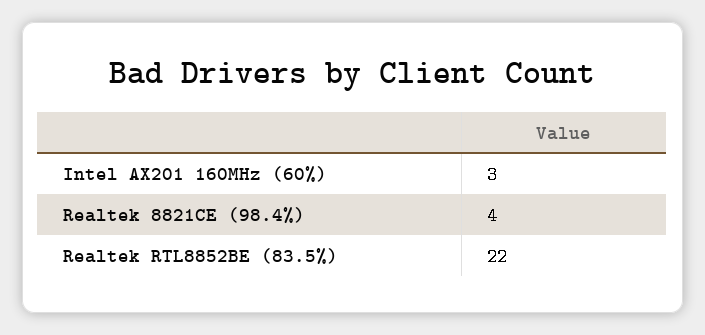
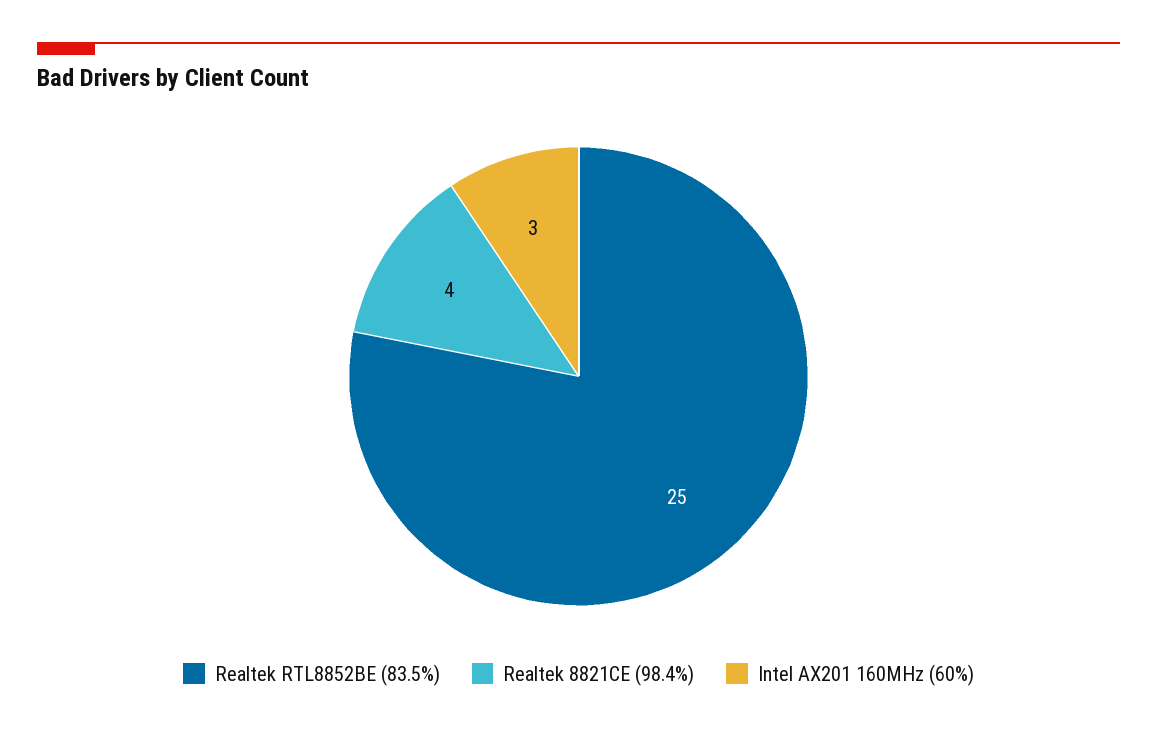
Realtek RTL8852BE (83.5%): 22 -> 25

